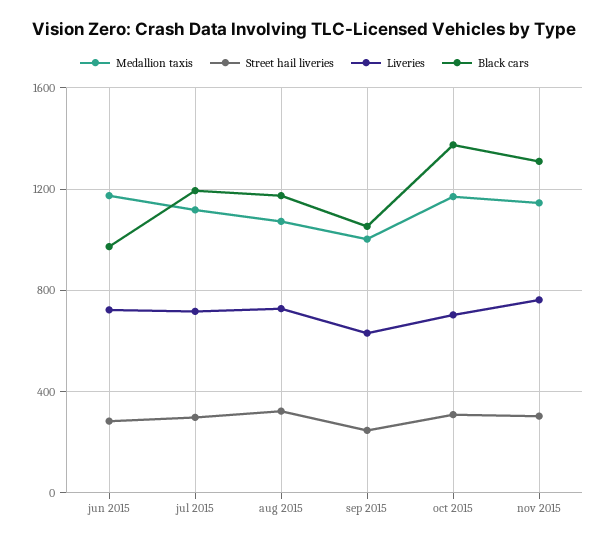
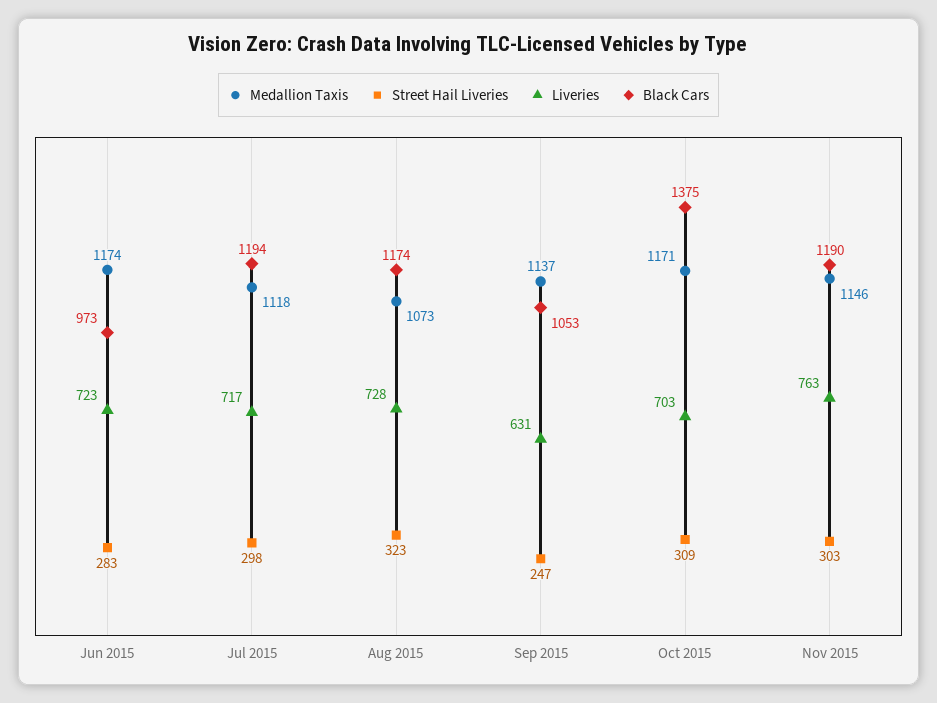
Medallion taxis, sep 2015: 1000 -> 1137
Black cars, nov 2015: 1300 -> 1190

